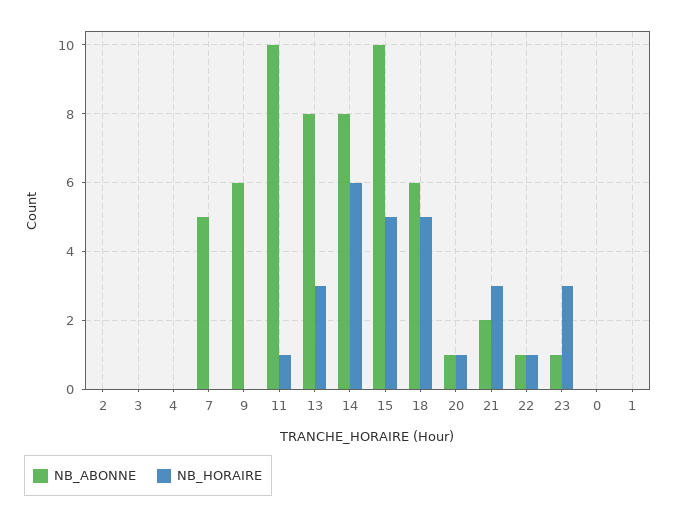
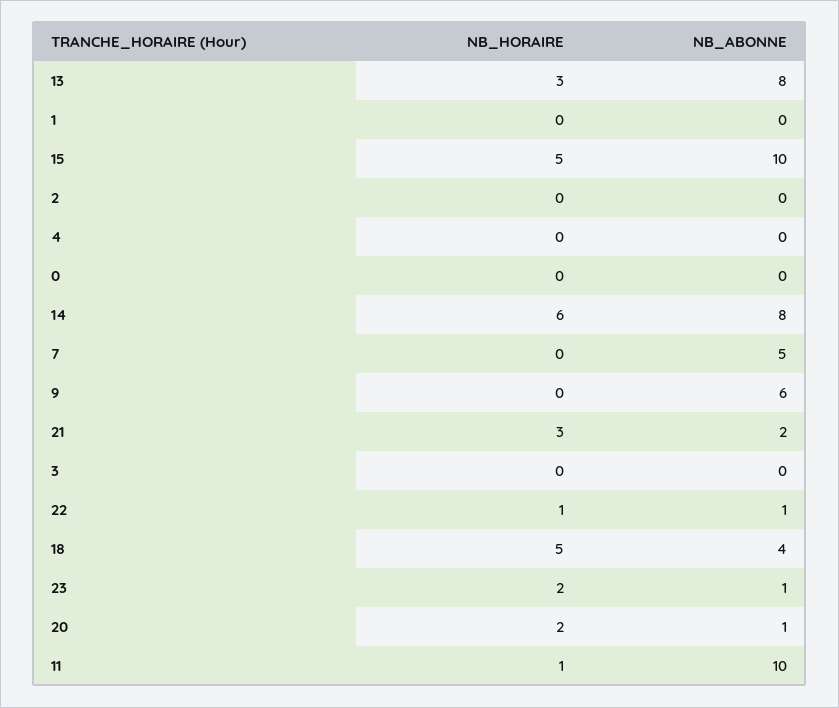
NB_ABONNE, 18: 6 -> 4
NB_HORAIRE, 20: 1 -> 2
NB_HORAIRE, 23: 3 -> 2

